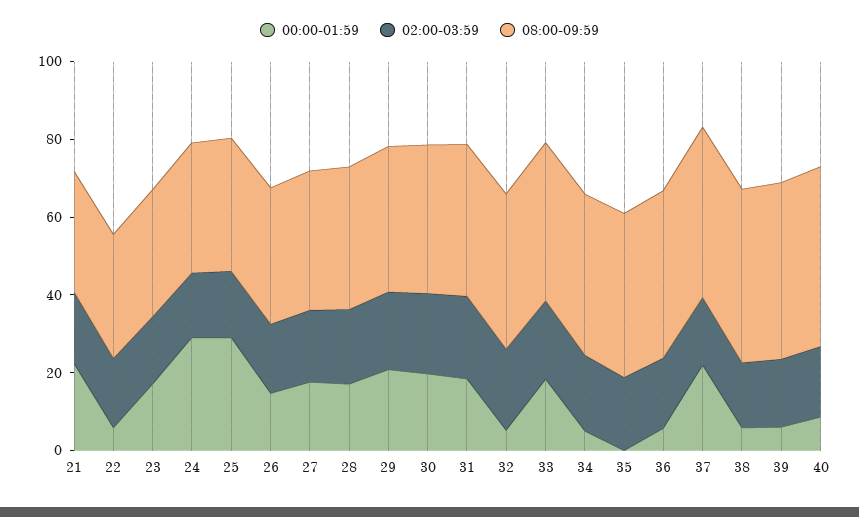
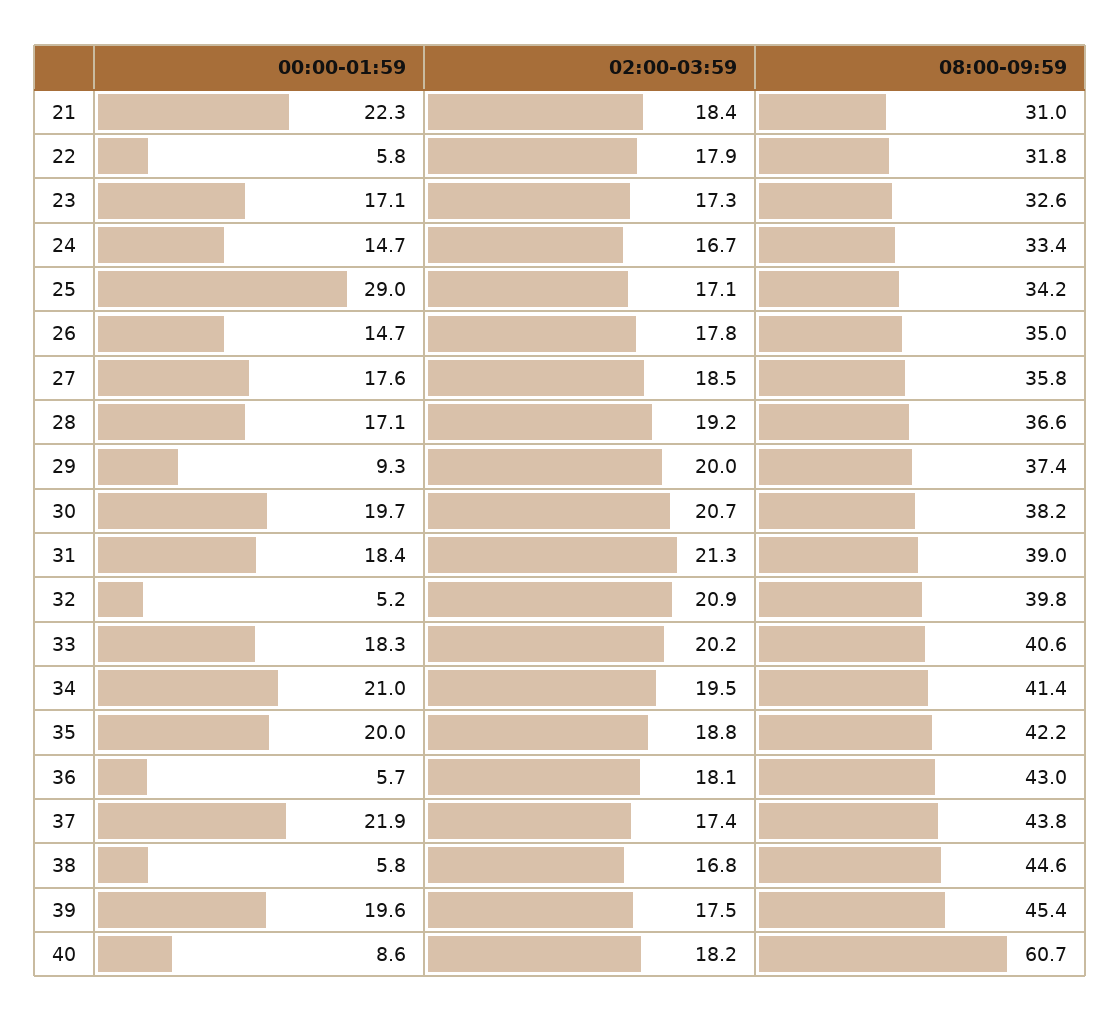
00:00-01:59, 24: 30 -> 14.7
00:00-01:59, 29: 20 -> 9.3
00:00-01:59, 34: 5 -> 21
00:00-01:59, 35: 0 -> 20
00:00-01:59, 39: 5 -> 19.6
08:00-09:59, 40: 45 -> 60.7

